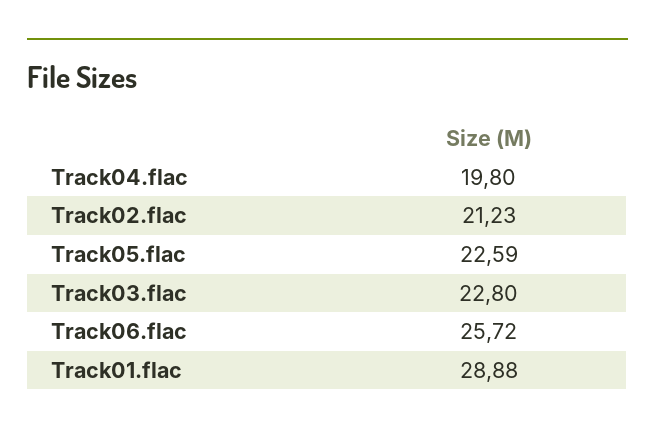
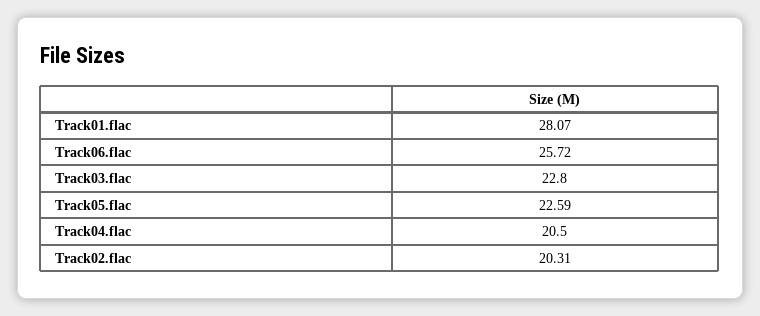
Track04.flac: 19.8 -> 20.5
Track02.flac: 21.23 -> 20.31
Track01.flac: 28.88 -> 28.07

